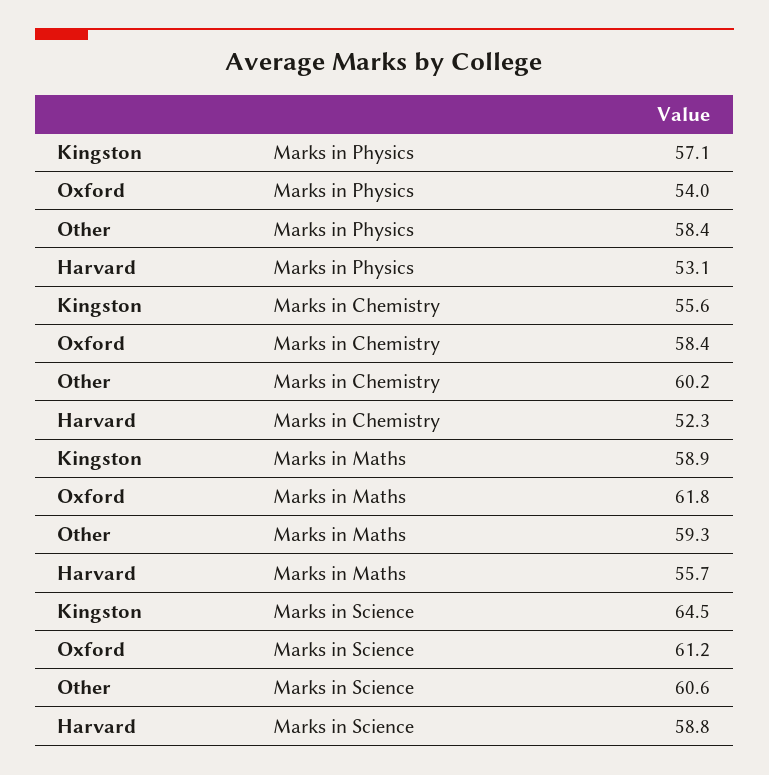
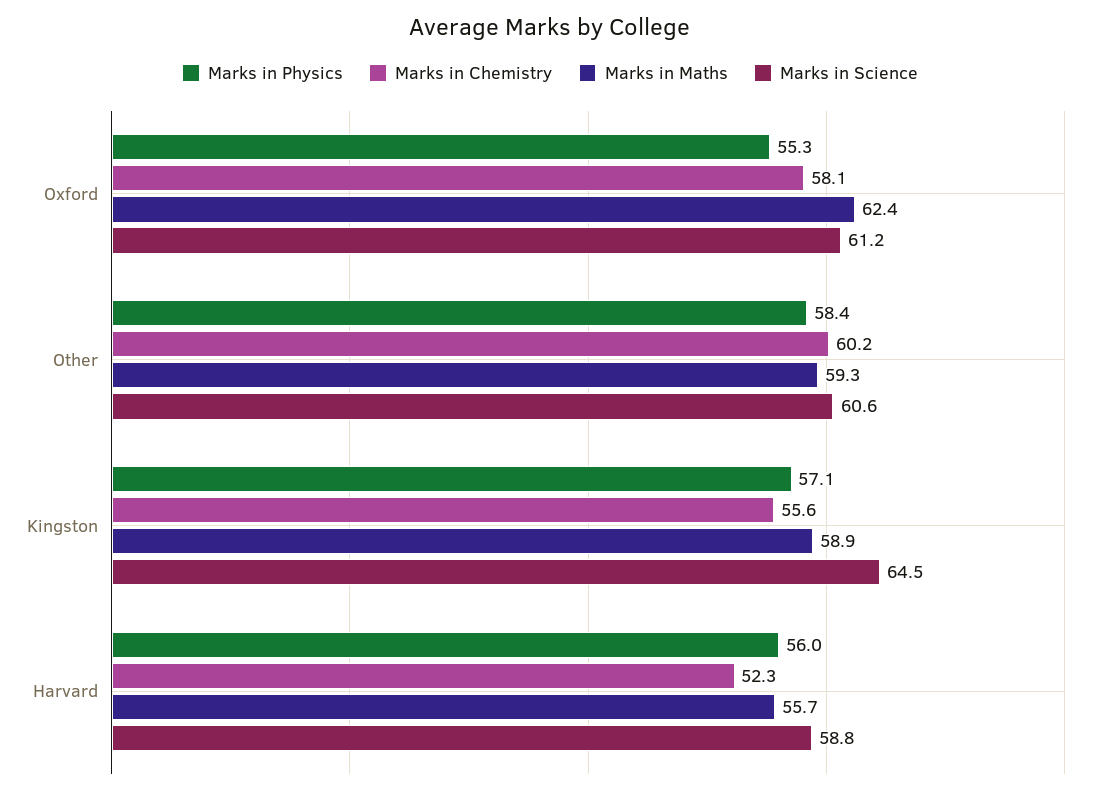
Marks in Physics, Oxford: 54 -> 55.3
Marks in Physics, Harvard: 53.1 -> 56
Marks in Chemistry, Oxford: 58.4 -> 58.1
Marks in Maths, Oxford: 61.8 -> 62.4

